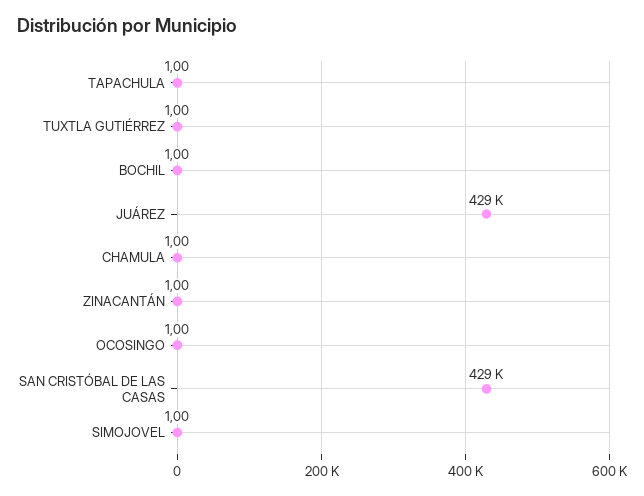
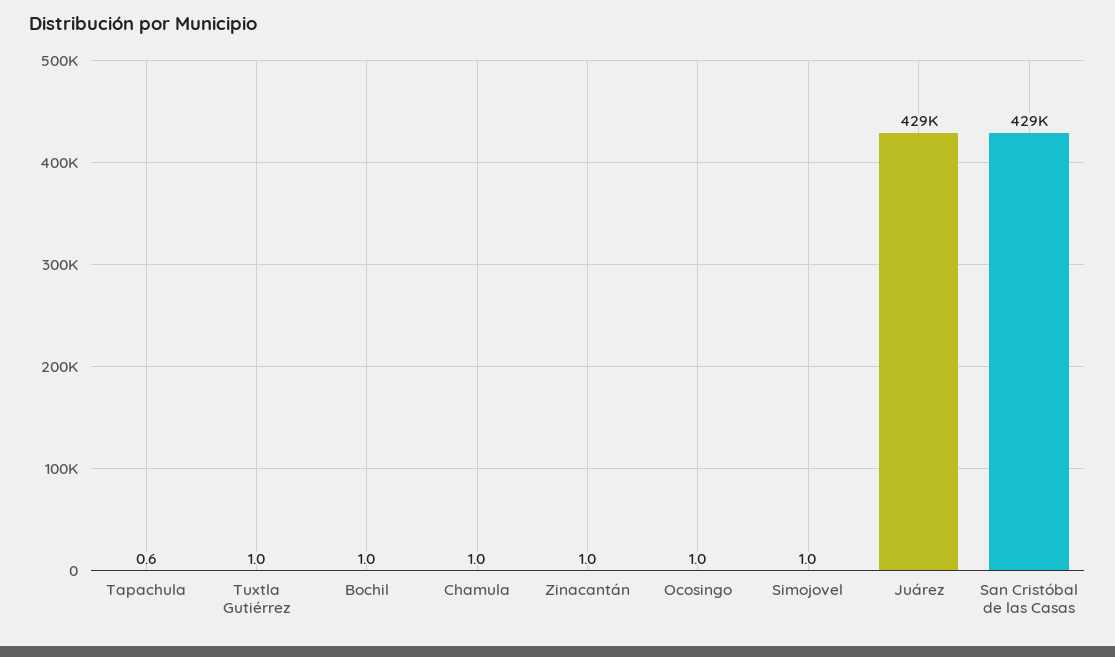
TAPACHULA: 1 -> 0.6

